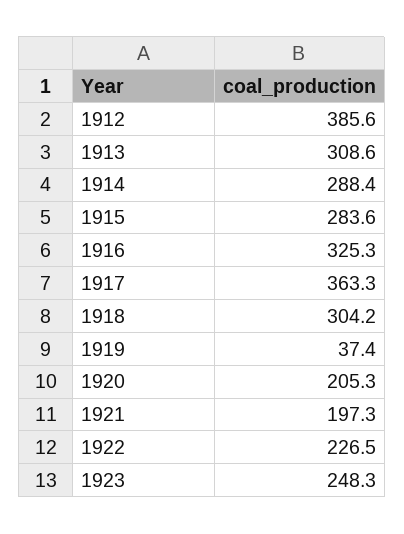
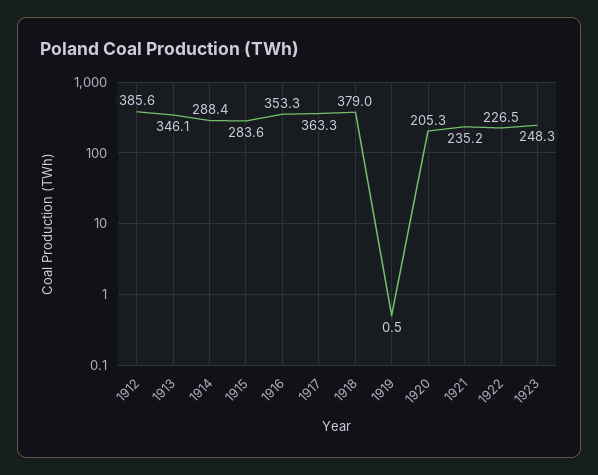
1913: 308.6 -> 346.1
1916: 325.3 -> 353.3
1918: 304.2 -> 379
1919: 37.4 -> 0.5
1921: 197.3 -> 235.2

